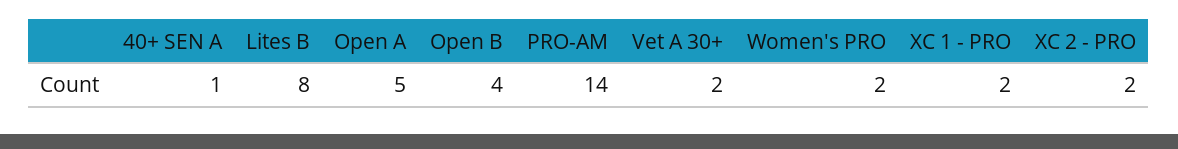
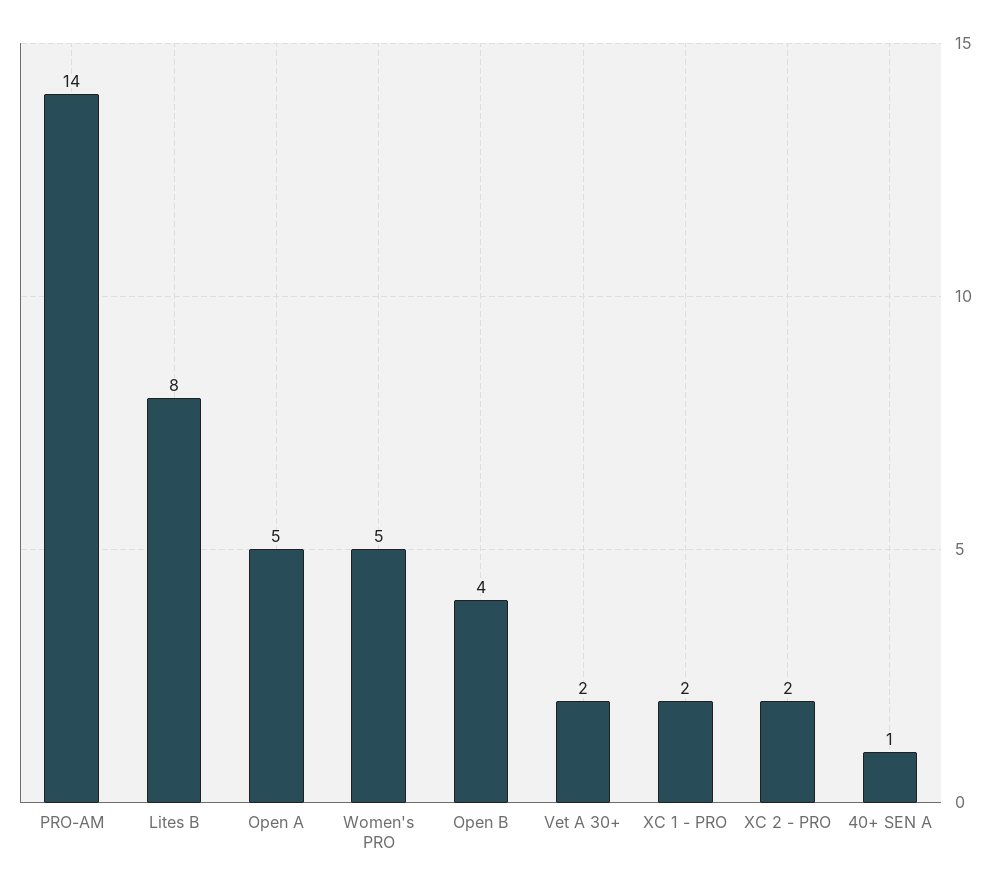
Women's PRO: 2 -> 5

